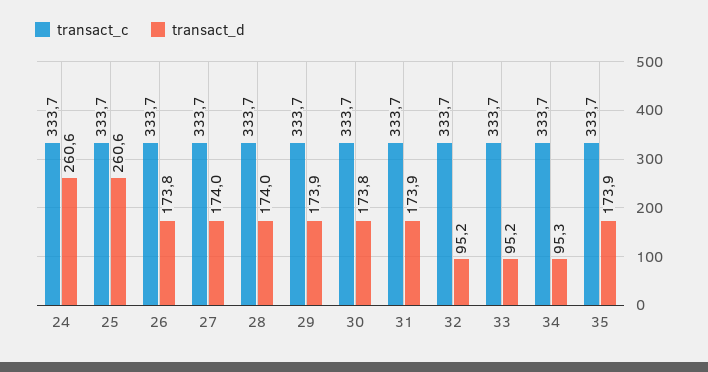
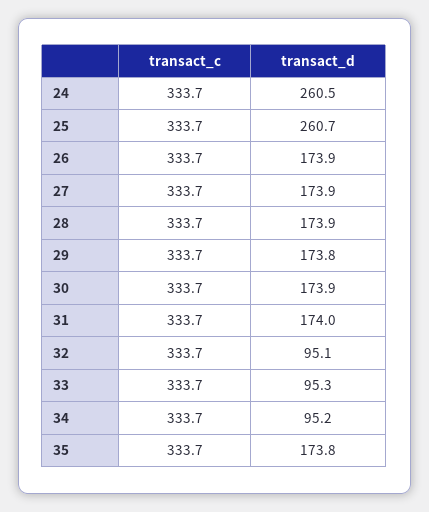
transact_d, 24: 260.6 -> 260.5
transact_d, 25: 260.6 -> 260.7
transact_d, 26: 173.8 -> 173.9
transact_d, 27: 174 -> 173.9
transact_d, 28: 174 -> 173.9
transact_d, 29: 173.9 -> 173.8
transact_d, 30: 173.8 -> 173.9
transact_d, 31: 173.9 -> 174
transact_d, 32: 95.2 -> 95.1
transact_d, 33: 95.2 -> 95.3
transact_d, 34: 95.3 -> 95.2
transact_d, 35: 173.9 -> 173.8

